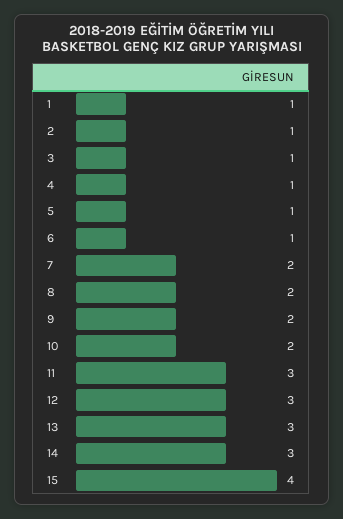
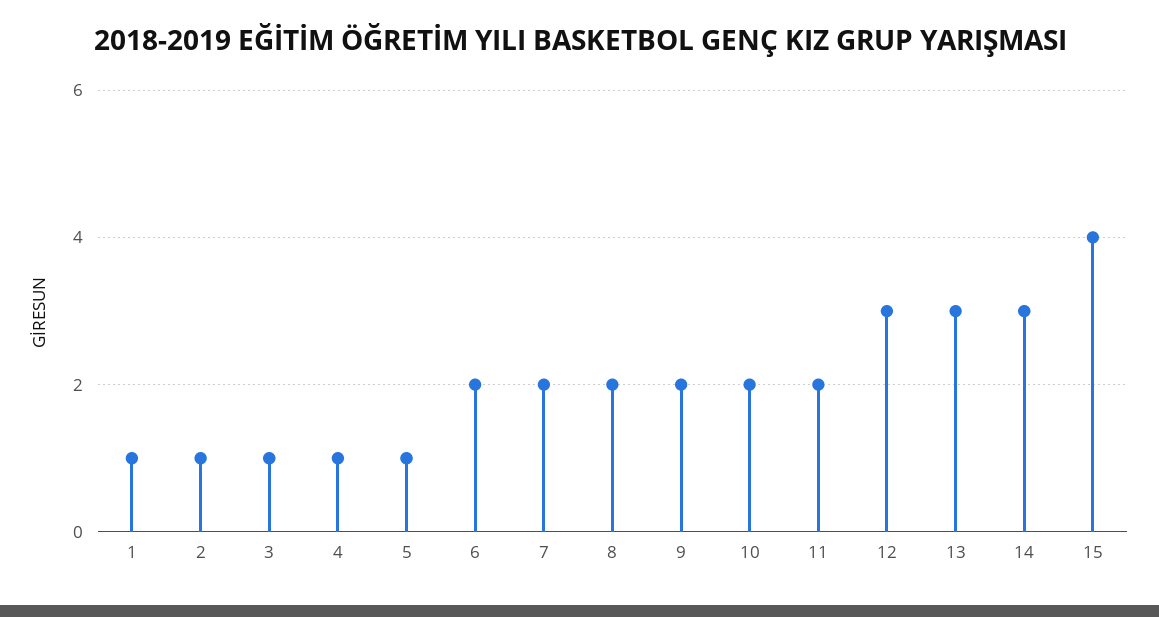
6: 1 -> 2
11: 3 -> 2

